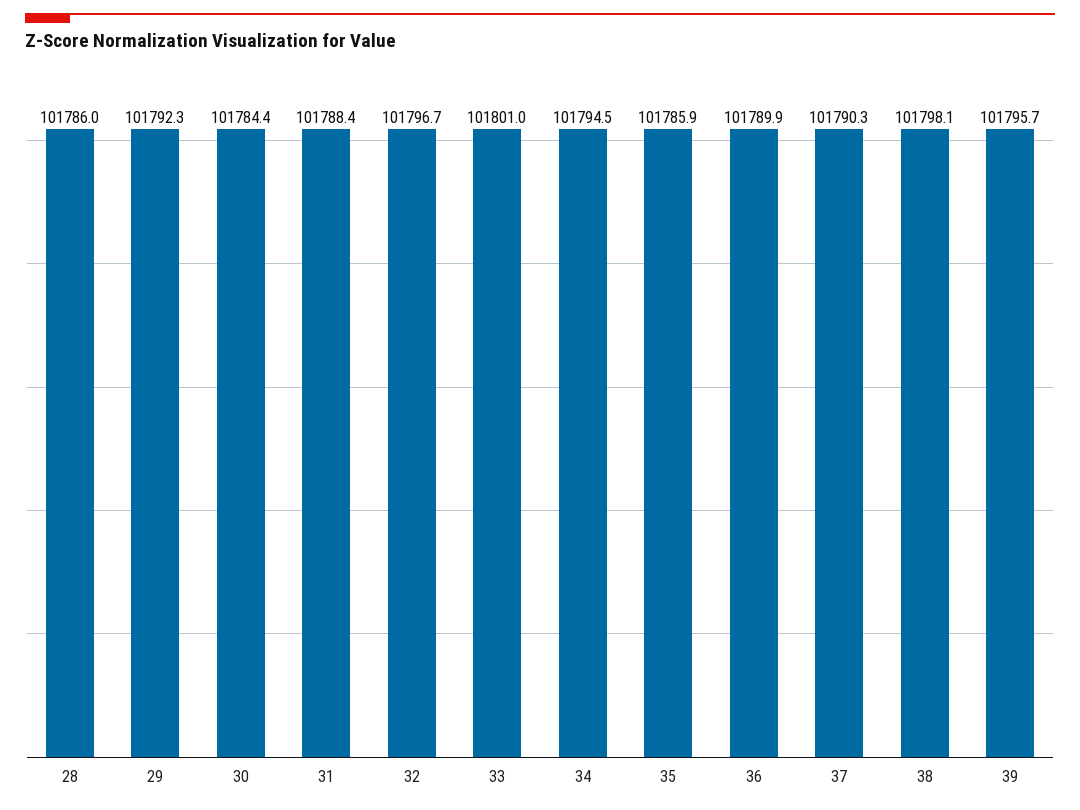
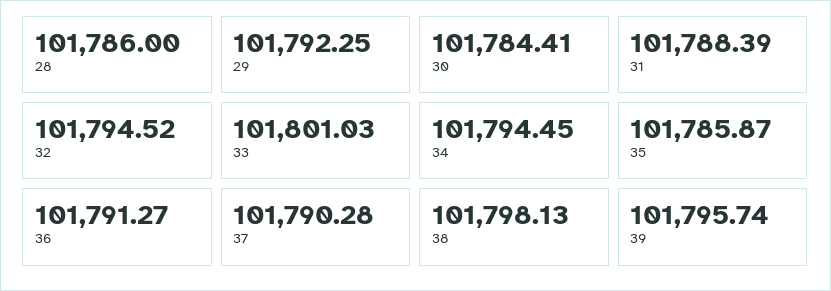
32: 101796.7 -> 101794.52
36: 101789.9 -> 101791.27

